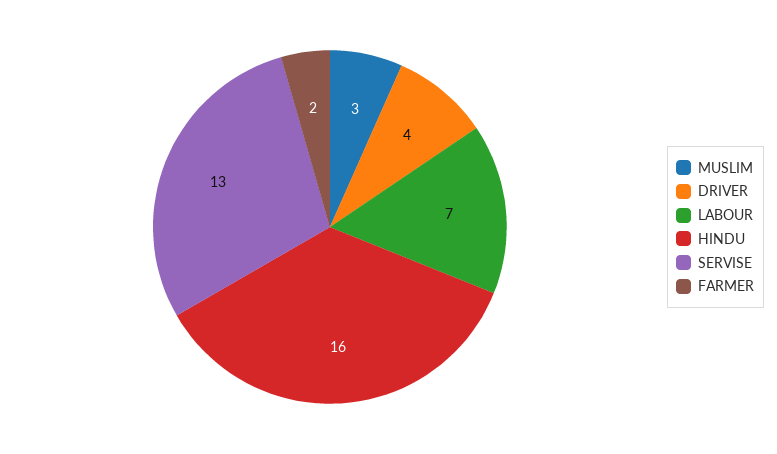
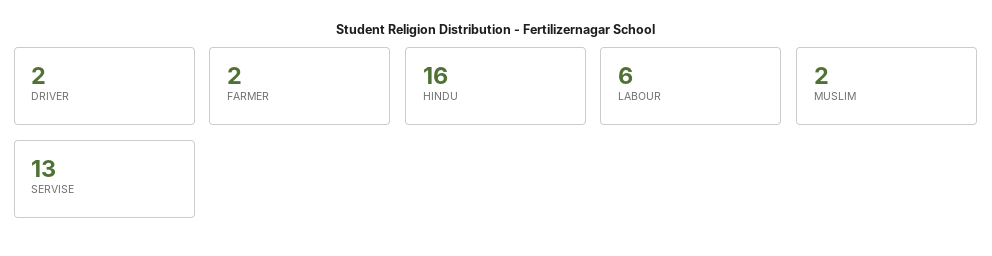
MUSLIM: 3 -> 2
DRIVER: 4 -> 2
LABOUR: 7 -> 6

